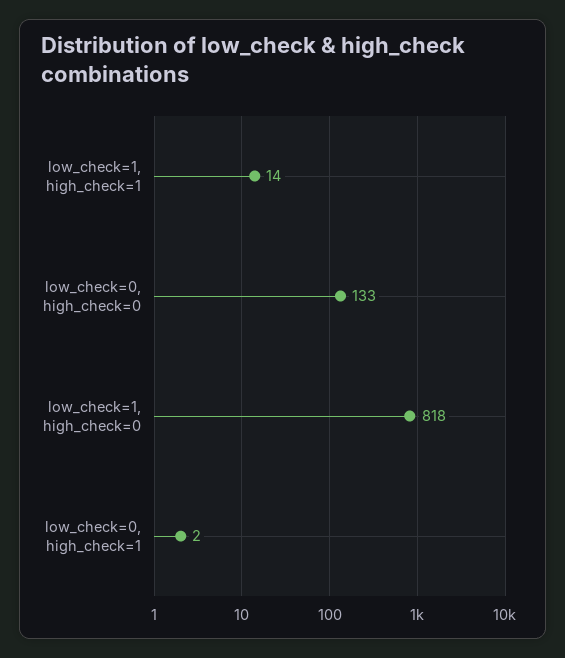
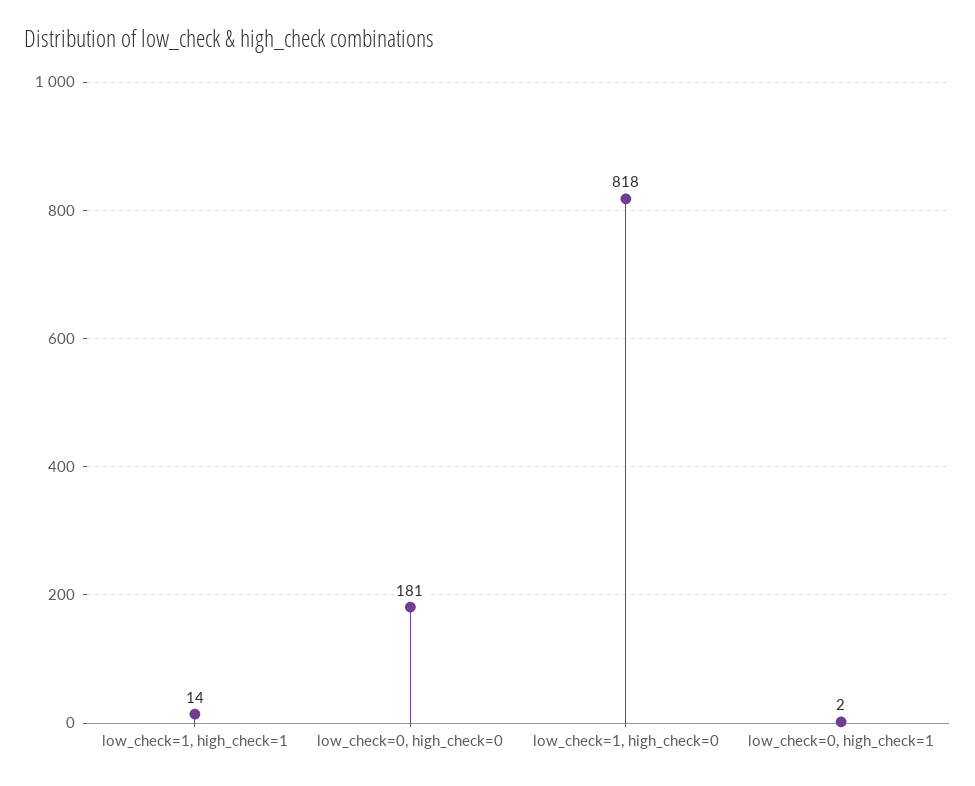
low_check=0, high_check=0: 133 -> 181

